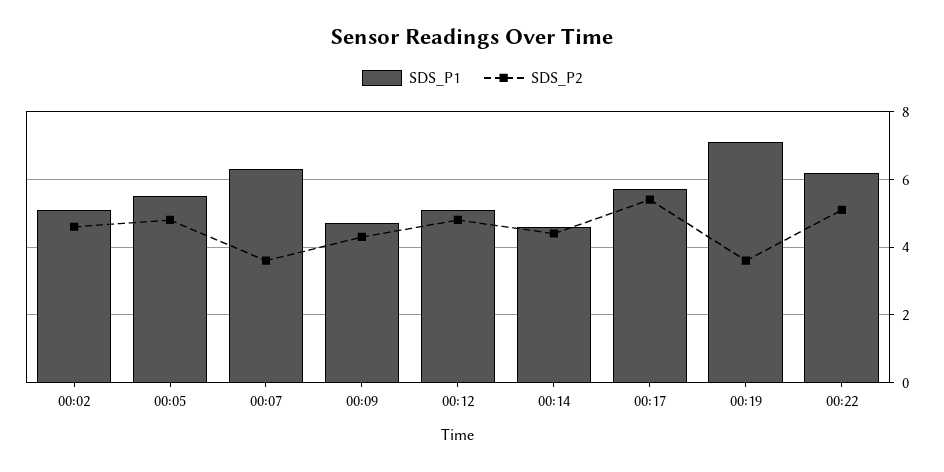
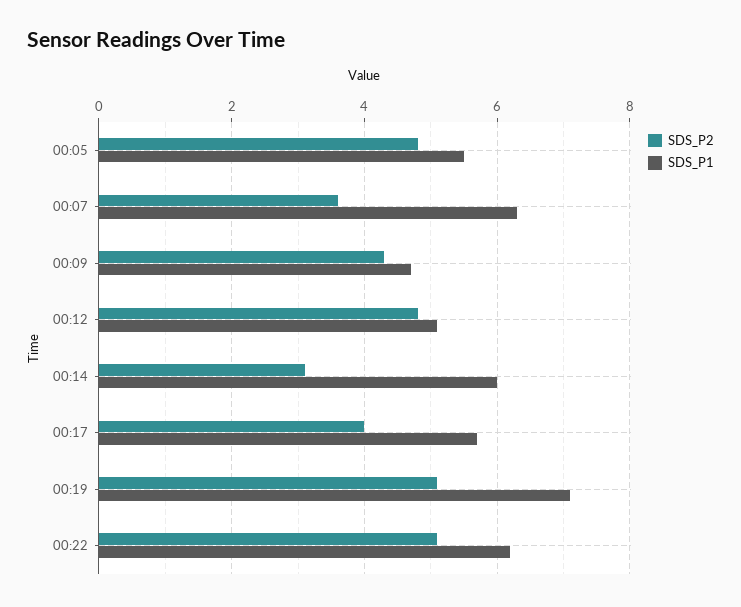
SDS_P1, 00:02: 5 -> none
SDS_P2, 00:02: 4.5 -> none
SDS_P1, 00:14: 4.5 -> 6
SDS_P2, 00:14: 4.5 -> 3
SDS_P2, 00:17: 5.5 -> 4
SDS_P2, 00:19: 3.5 -> 5

